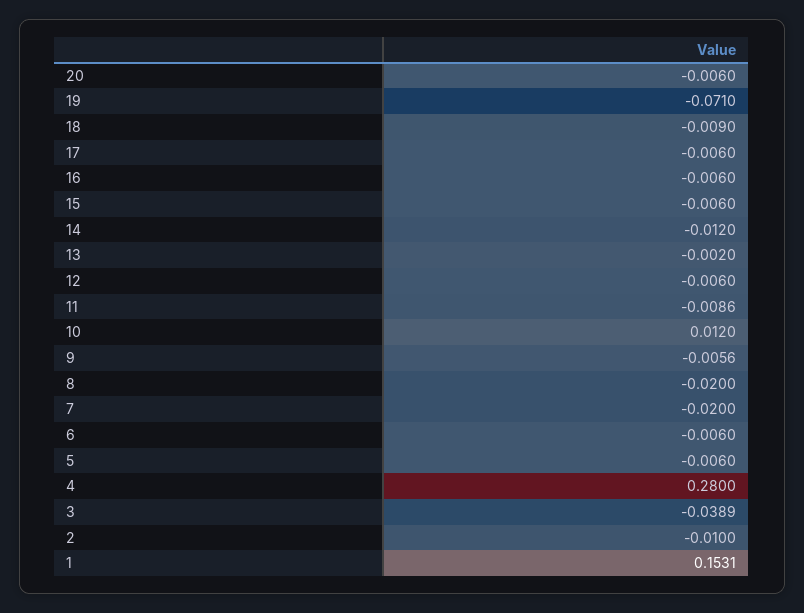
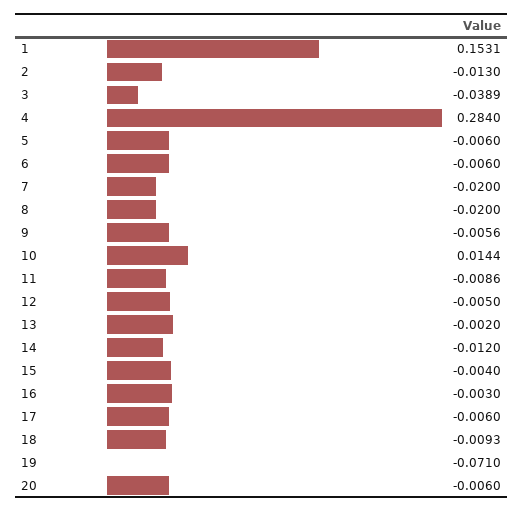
18: -0.009 -> -0.0093
16: -0.006 -> -0.003
15: -0.006 -> -0.004
12: -0.006 -> -0.005
10: 0.012 -> 0.0144
4: 0.28 -> 0.284
2: -0.01 -> -0.013

